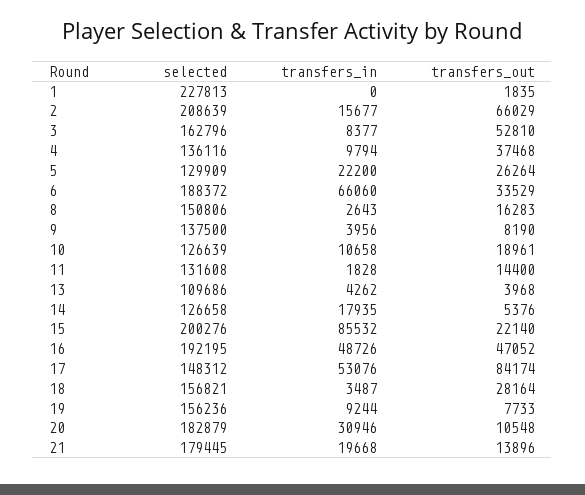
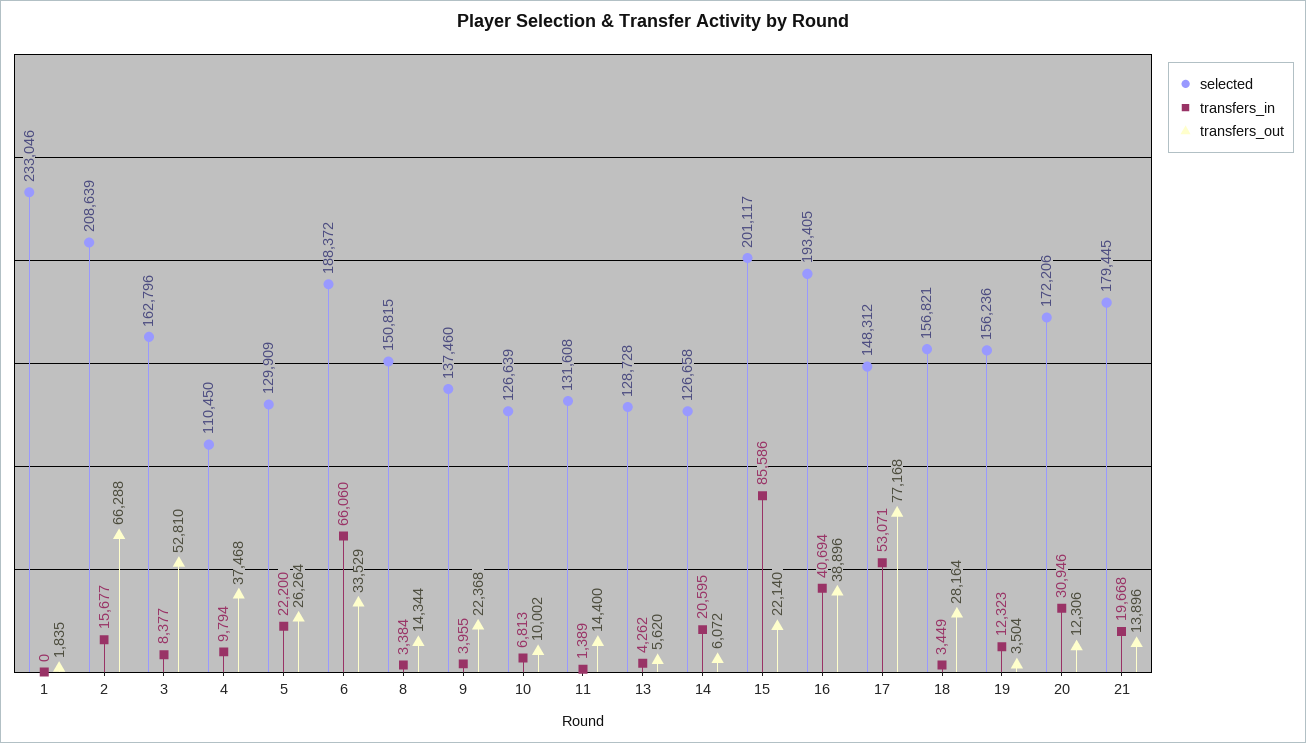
selected, 1: 227813 -> 233046
transfers_out, 2: 66029 -> 66288
selected, 4: 136116 -> 110450
selected, 8: 150806 -> 150815
transfers_in, 8: 2643 -> 3384
transfers_out, 8: 16283 -> 14344
selected, 9: 137500 -> 137460
transfers_in, 9: 3956 -> 3955
transfers_out, 9: 8190 -> 22368
transfers_in, 10: 10658 -> 6813
transfers_out, 10: 18961 -> 10002
transfers_in, 11: 1828 -> 1389
selected, 13: 109686 -> 128728
transfers_out, 13: 3968 -> 5620
transfers_in, 14: 17935 -> 20595
transfers_out, 14: 5376 -> 6072
selected, 15: 200276 -> 201117
transfers_in, 15: 85532 -> 85586
selected, 16: 192195 -> 193405
transfers_in, 16: 48726 -> 40694
transfers_out, 16: 47052 -> 38896
transfers_in, 17: 53076 -> 53071
transfers_out, 17: 84174 -> 77168
transfers_in, 18: 3487 -> 3449
transfers_in, 19: 9244 -> 12323
transfers_out, 19: 7733 -> 3504
selected, 20: 182879 -> 172206
transfers_out, 20: 10548 -> 12306

